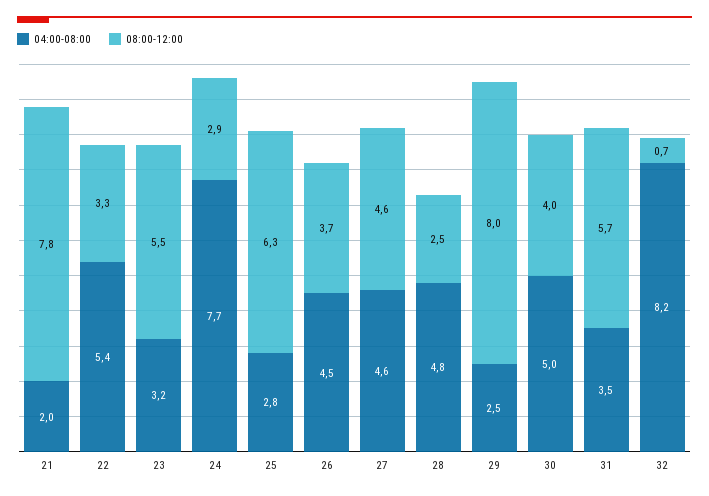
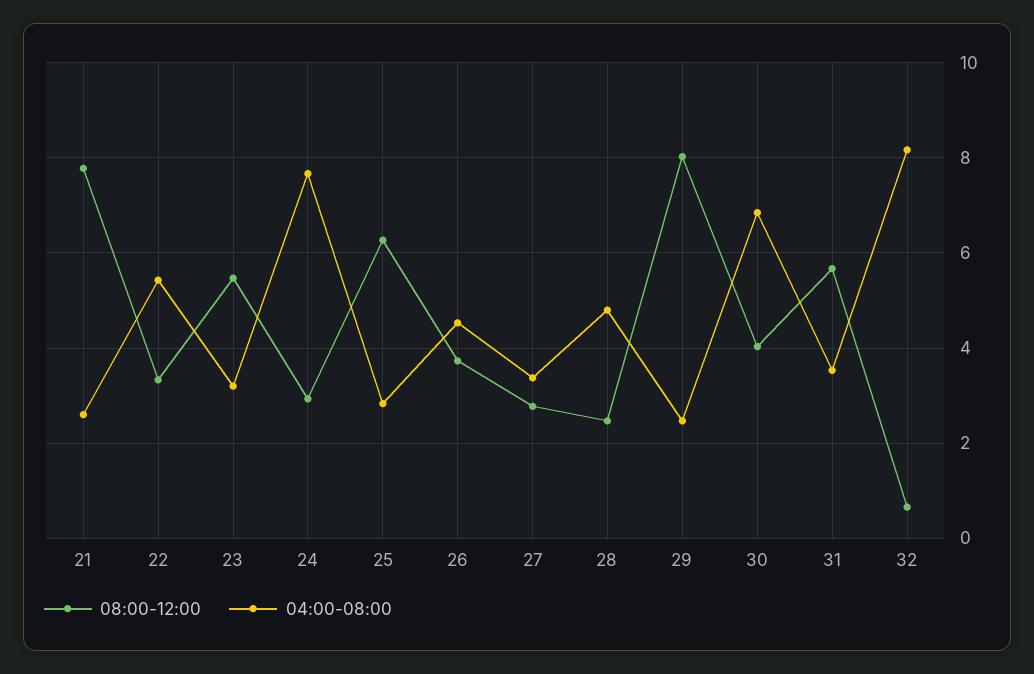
04:00-08:00, 21: 2 -> 2.6
04:00-08:00, 27: 4.6 -> 3.4
08:00-12:00, 27: 4.6 -> 2.8
04:00-08:00, 30: 5 -> 6.8

